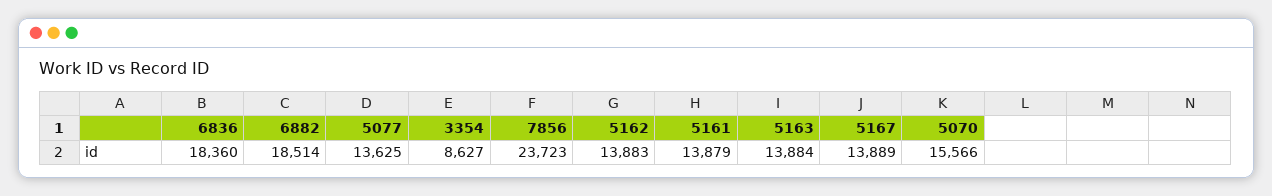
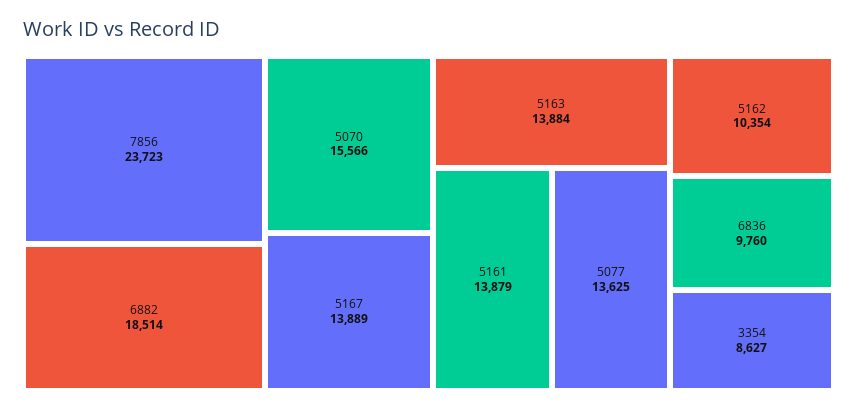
6836: 18360 -> 9760
5162: 13883 -> 10354

